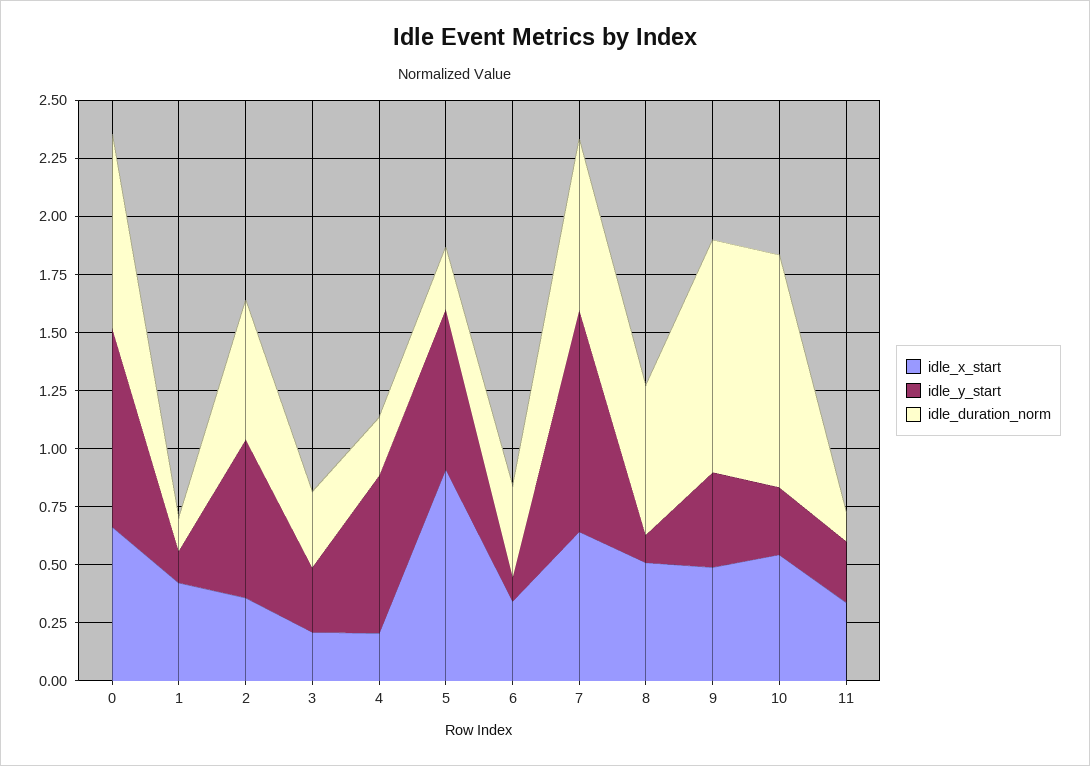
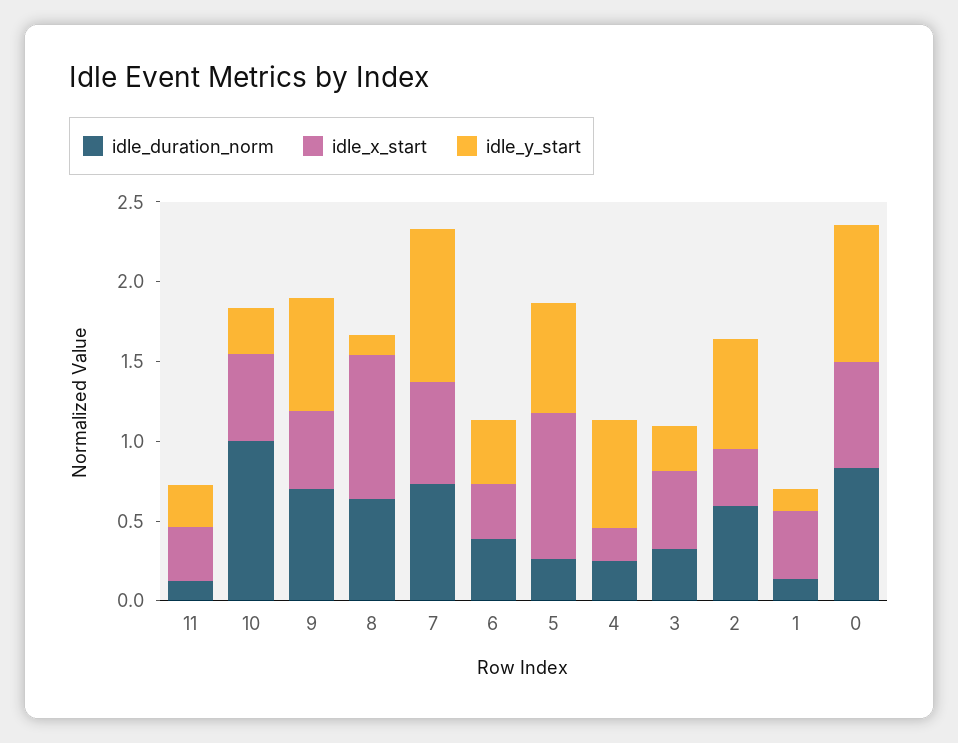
idle_x_start, 3: 0.2 -> 0.5
idle_y_start, 6: 0.1 -> 0.4
idle_x_start, 8: 0.5 -> 0.9
idle_y_start, 9: 0.4 -> 0.7
idle_duration_norm, 9: 1 -> 0.7

